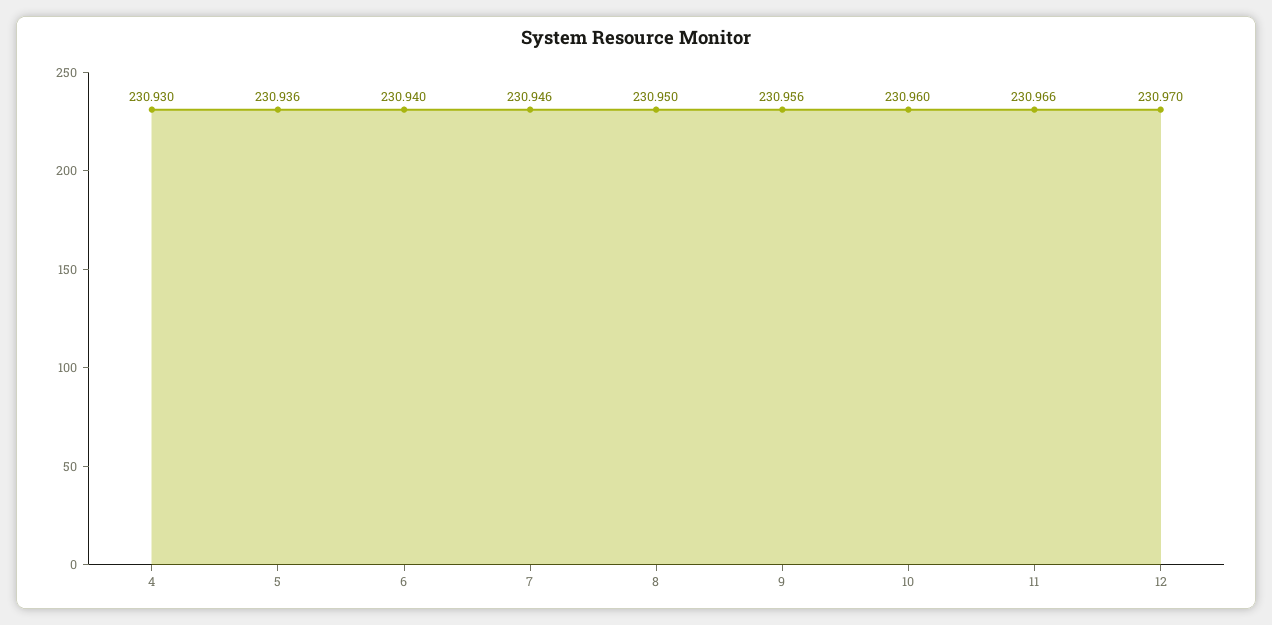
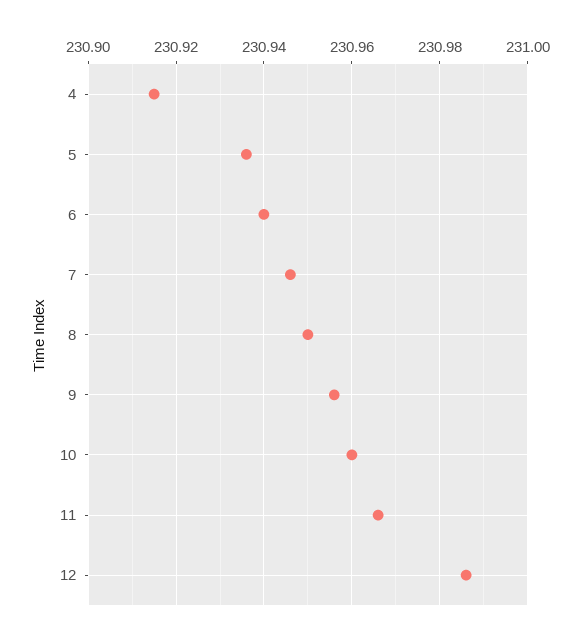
4: 230.93 -> 230.915
12: 230.97 -> 230.985

